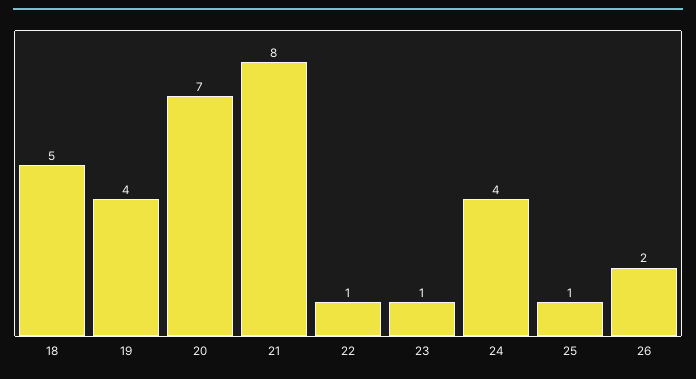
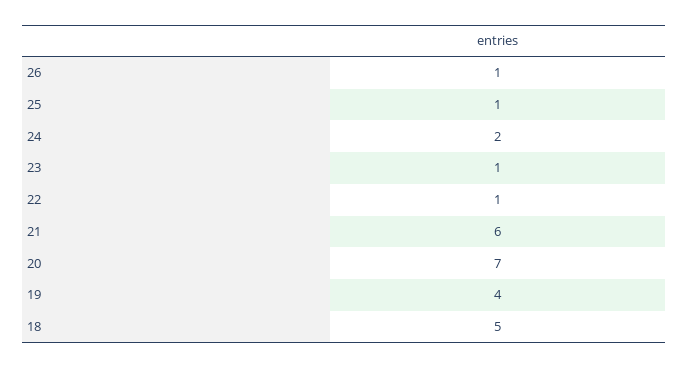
21: 8 -> 6
24: 4 -> 2
26: 2 -> 1

